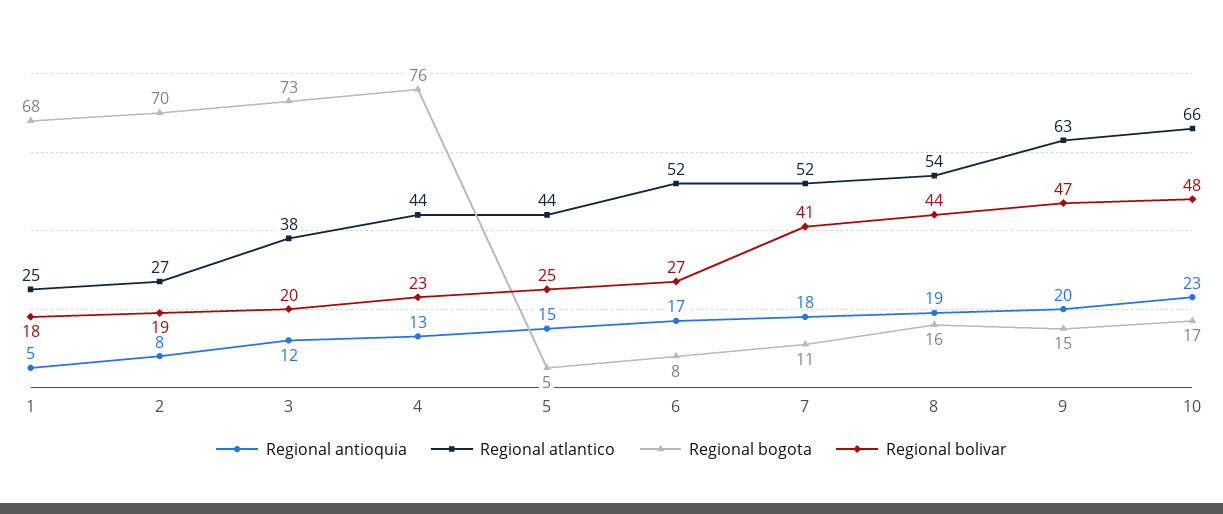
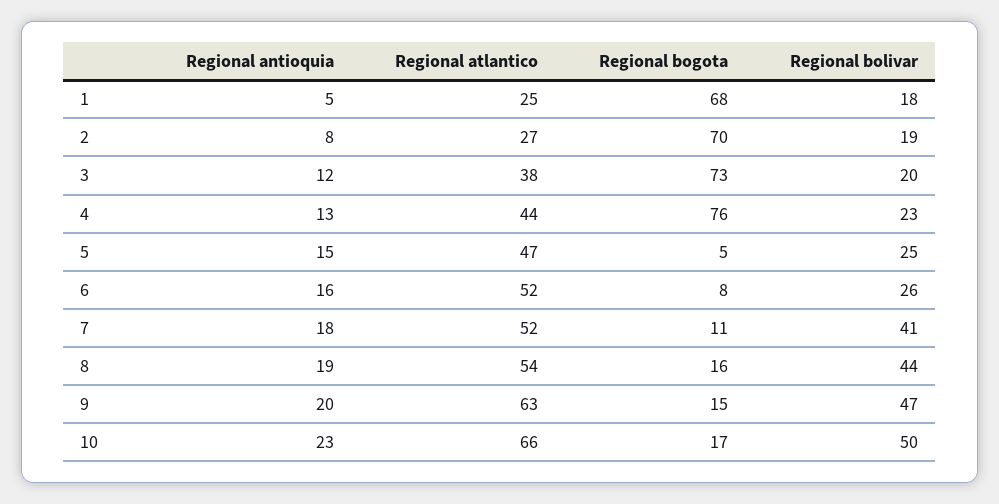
Regional atlantico, 5: 44 -> 47
Regional antioquia, 6: 17 -> 16
Regional bolivar, 6: 27 -> 26
Regional bolivar, 10: 48 -> 50

